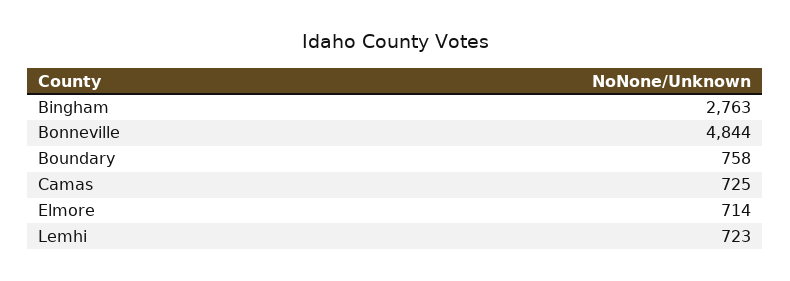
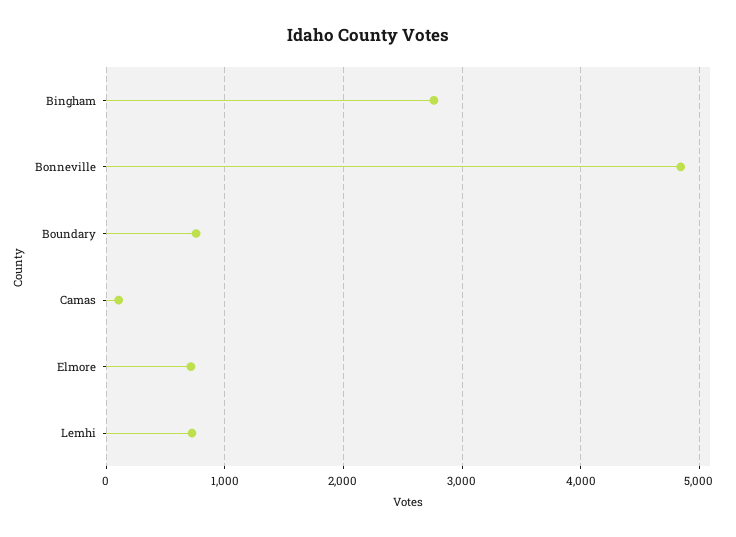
Camas: 725 -> 100

